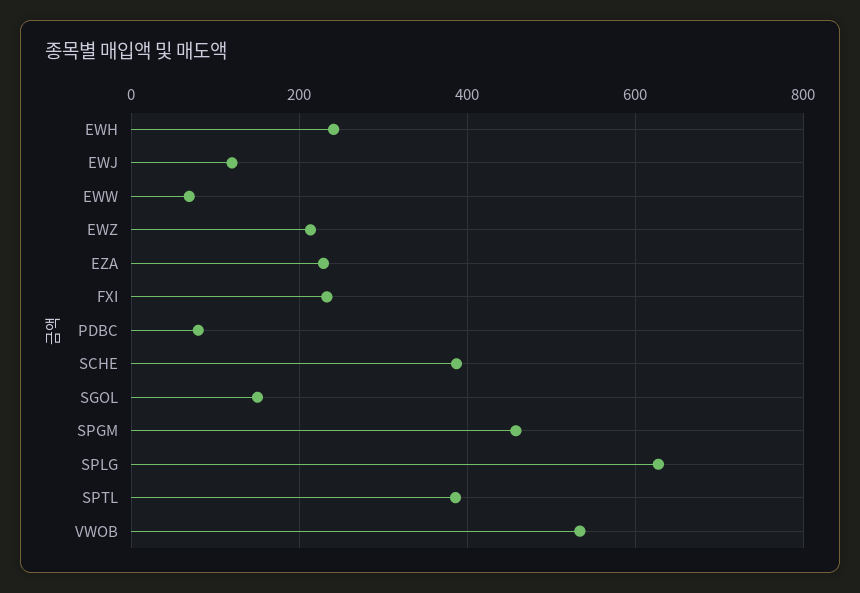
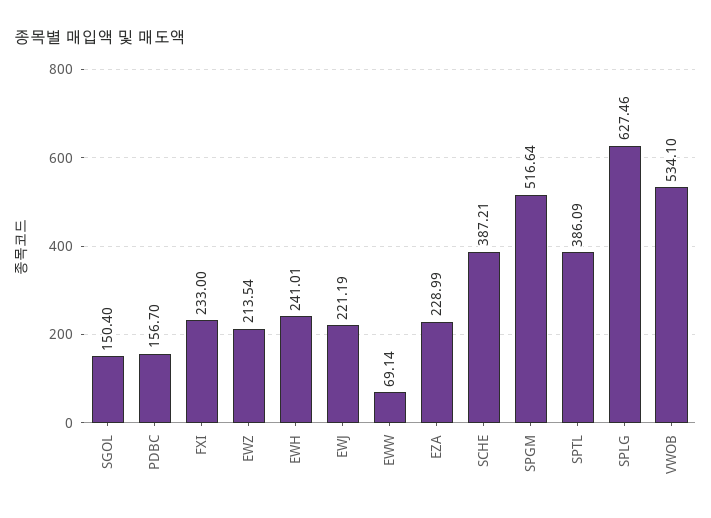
EWJ: 120 -> 221.19
PDBC: 80 -> 156.7
SPGM: 460 -> 516.64

